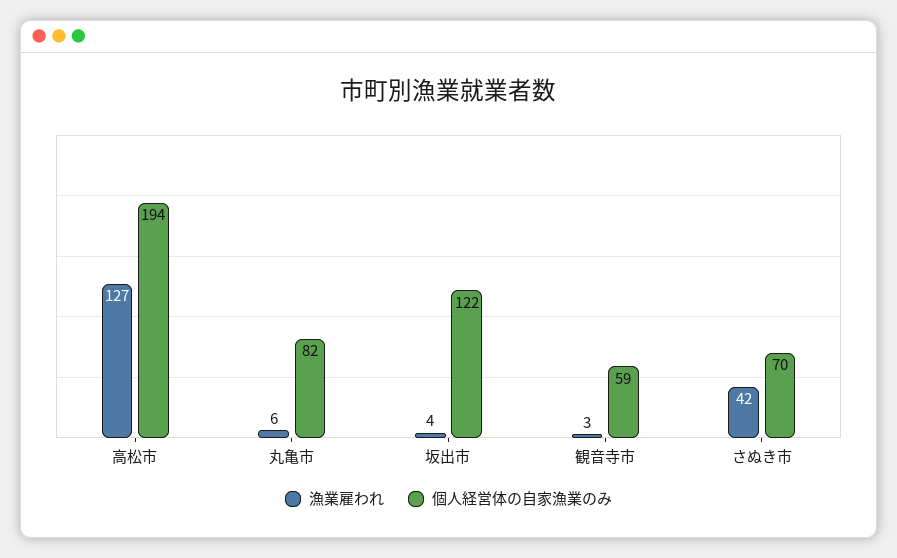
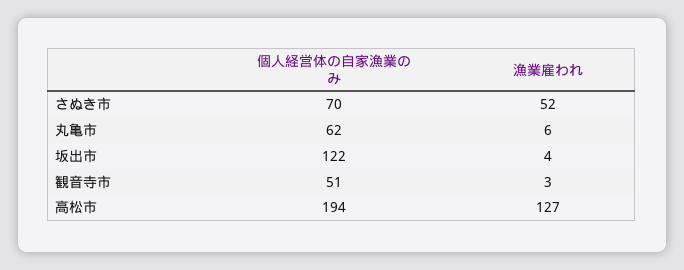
個人経営体の自家漁業のみ, 丸亀市: 82 -> 62
個人経営体の自家漁業のみ, 観音寺市: 59 -> 51
漁業雇われ, さぬき市: 42 -> 52

